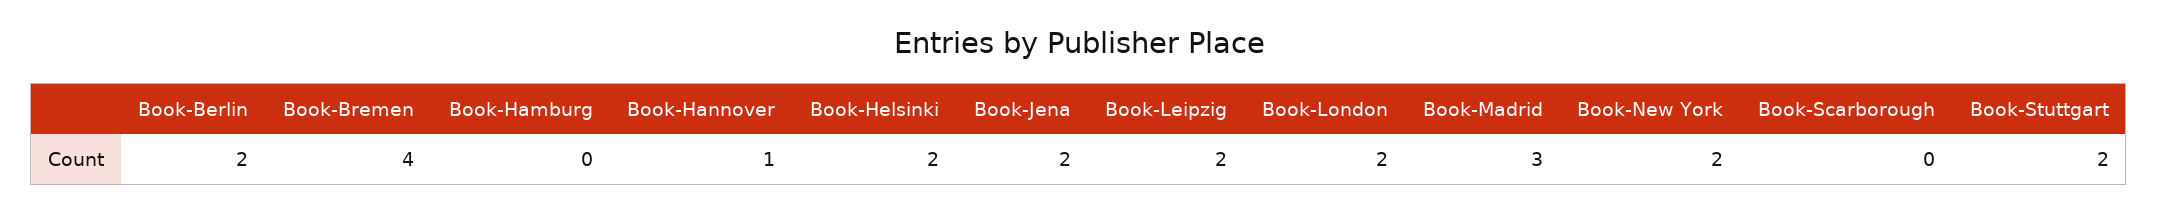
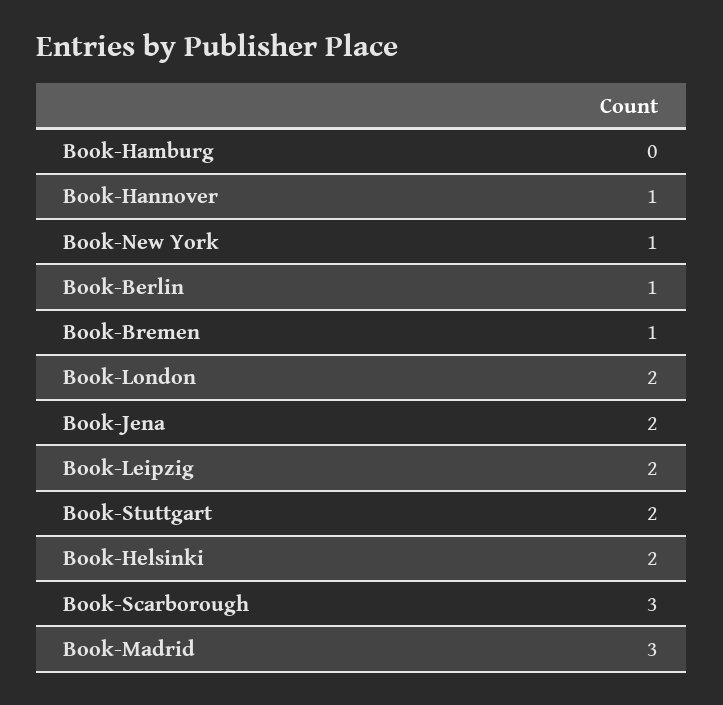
Book-Berlin: 2 -> 1
Book-Bremen: 4 -> 1
Book-New York: 2 -> 1
Book-Scarborough: 0 -> 3

